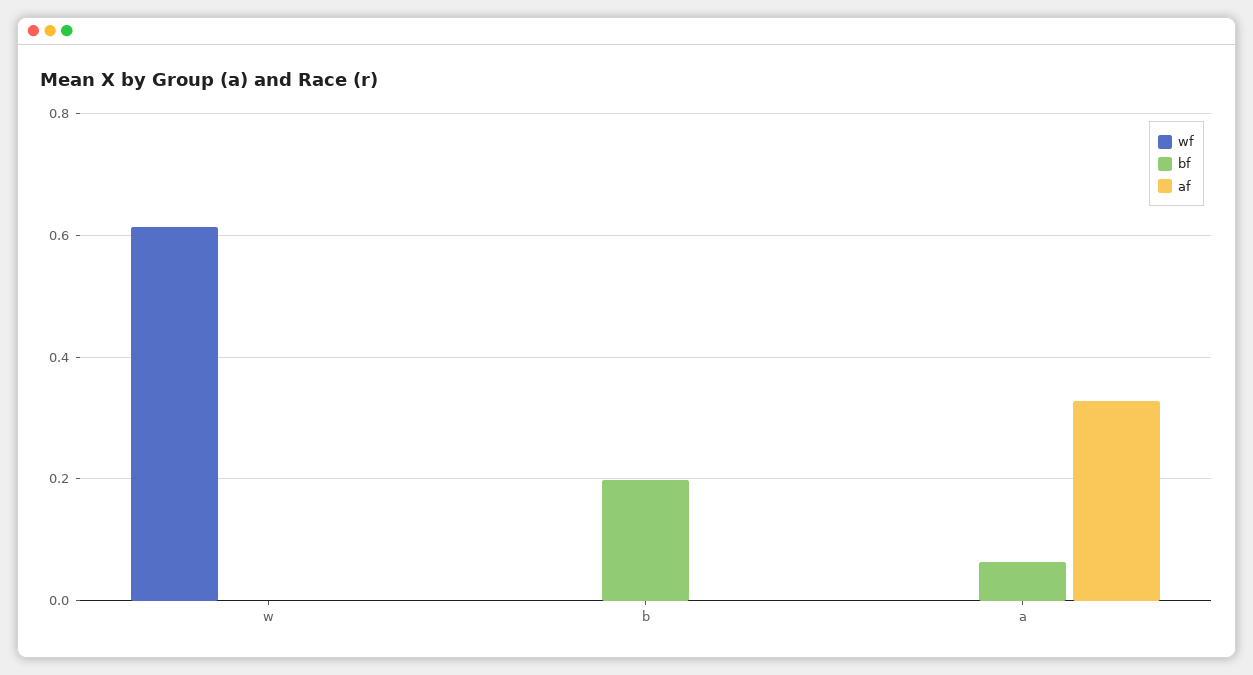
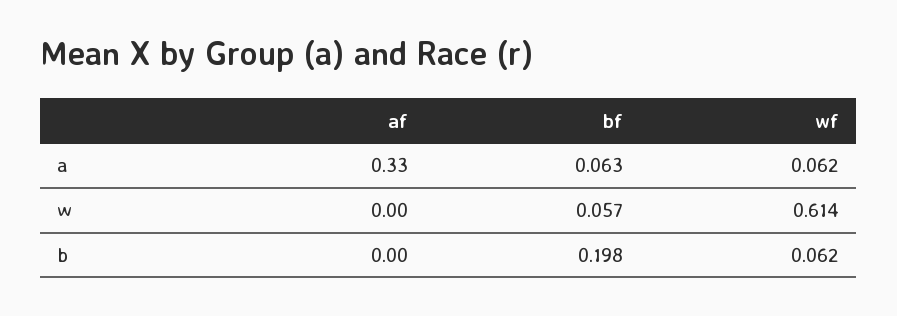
bf, w: 0 -> 0.057
wf, b: 0 -> 0.062
wf, a: 0 -> 0.062

